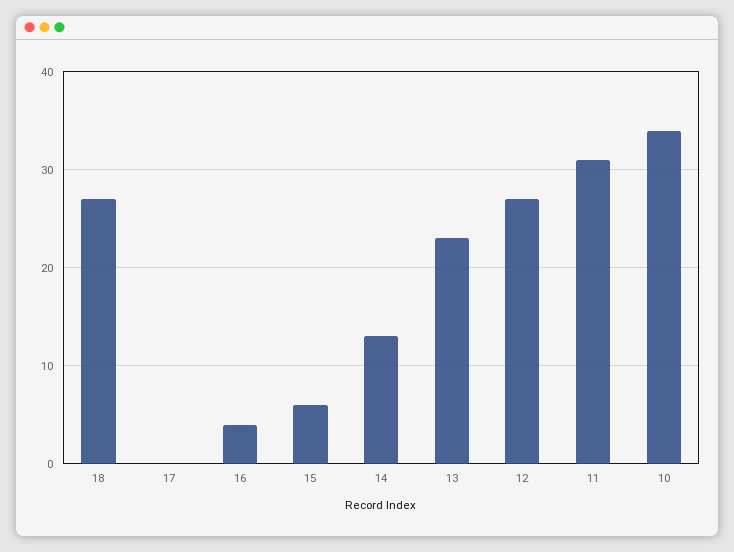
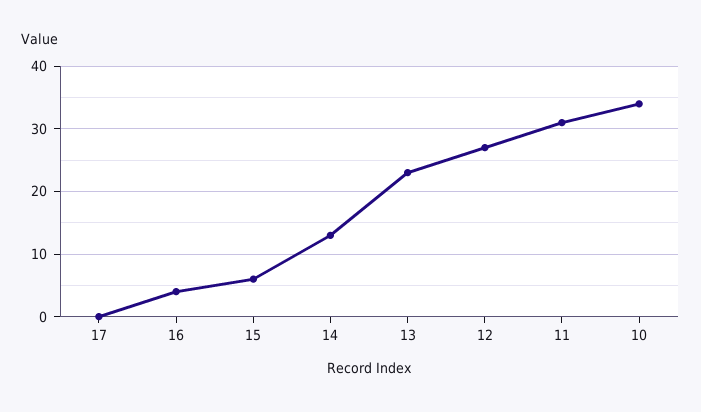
18: 27 -> none

